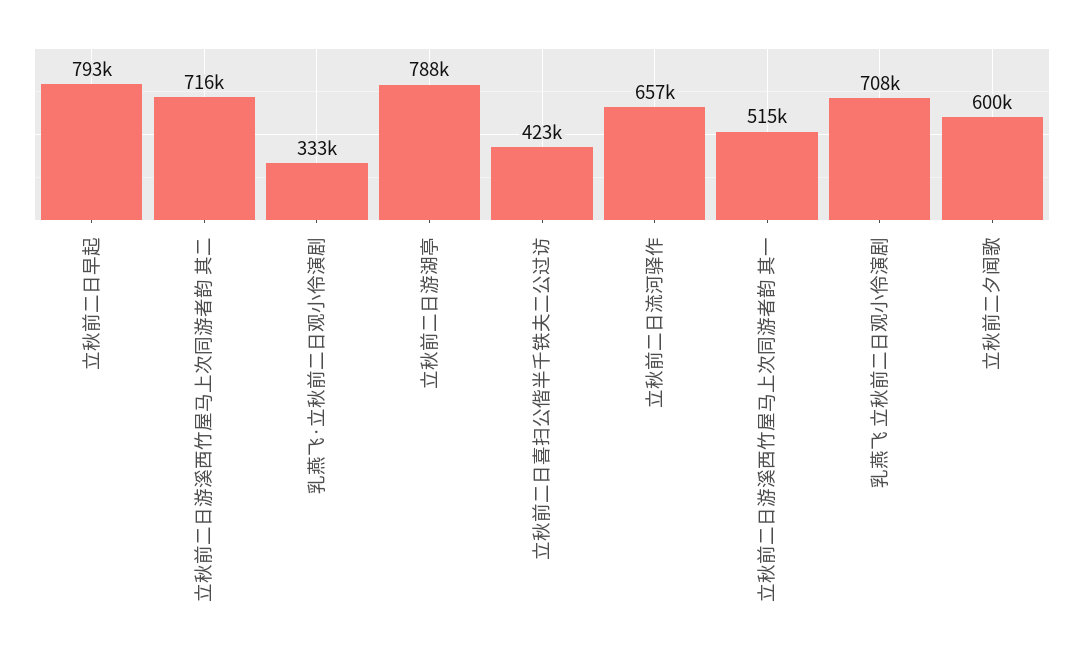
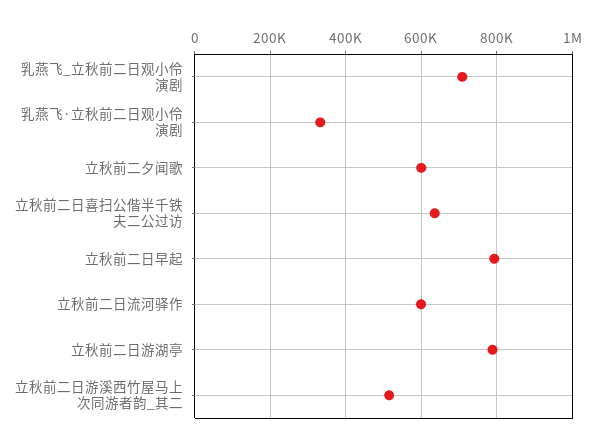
立秋前二日游溪西竹屋马上次同游者韵 其二: 716000 -> 520000
立秋前二日喜扫公偕半千铁夫二公过访: 423000 -> 640000
立秋前二日流河驿作: 657000 -> 600000
立秋前二日游溪西竹屋马上次同游者韵 其一: 515000 -> none

